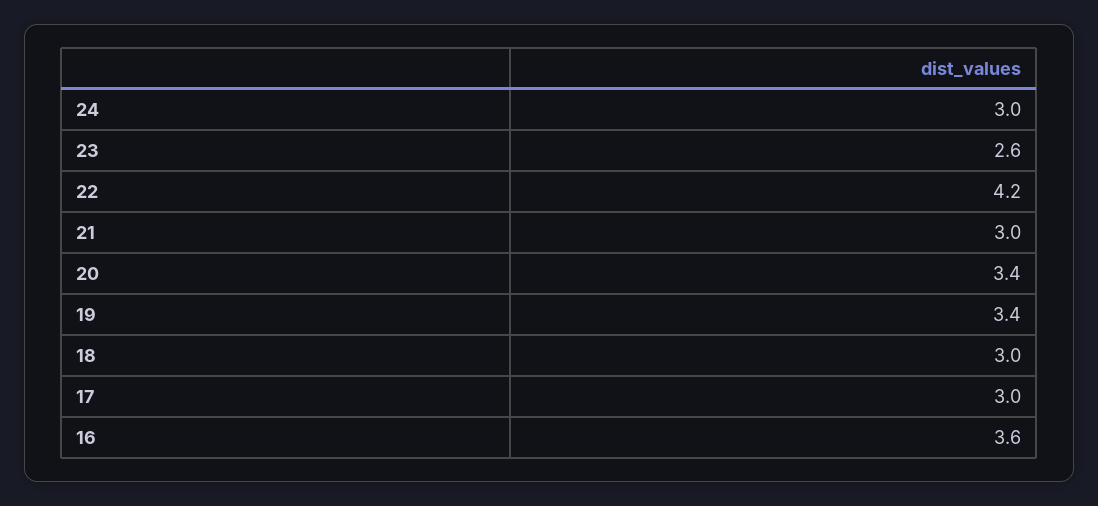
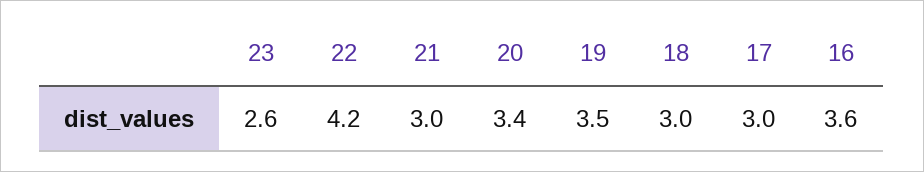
24: 3 -> none
19: 3.4 -> 3.5

